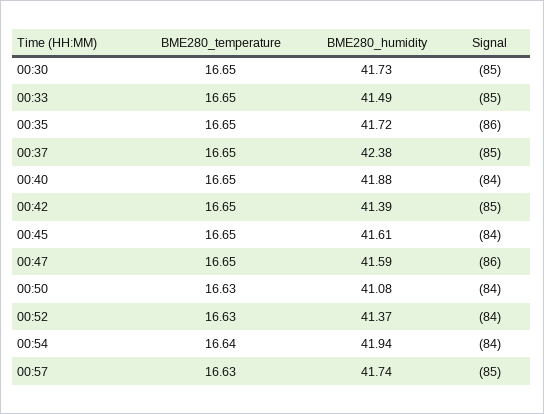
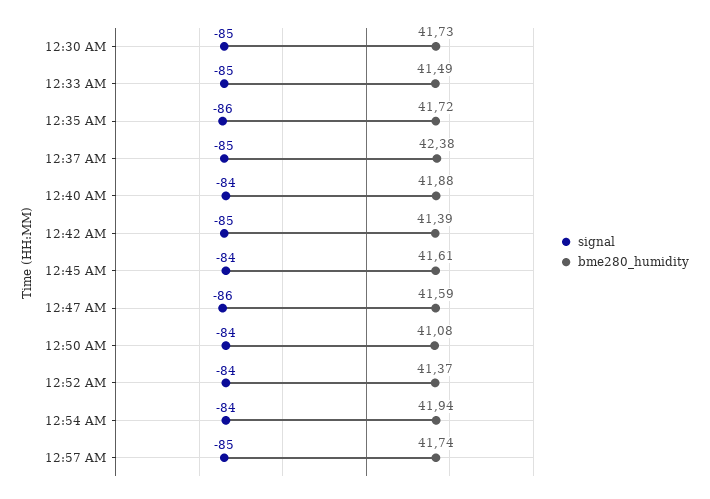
BME280_temperature, 00:30: 16.65 -> none
BME280_temperature, 00:33: 16.65 -> none
BME280_temperature, 00:35: 16.65 -> none
BME280_temperature, 00:37: 16.65 -> none
BME280_temperature, 00:40: 16.65 -> none
BME280_temperature, 00:42: 16.65 -> none
BME280_temperature, 00:45: 16.65 -> none
BME280_temperature, 00:47: 16.65 -> none
BME280_temperature, 00:50: 16.63 -> none
BME280_temperature, 00:52: 16.63 -> none
BME280_temperature, 00:54: 16.64 -> none
BME280_temperature, 00:57: 16.63 -> none

